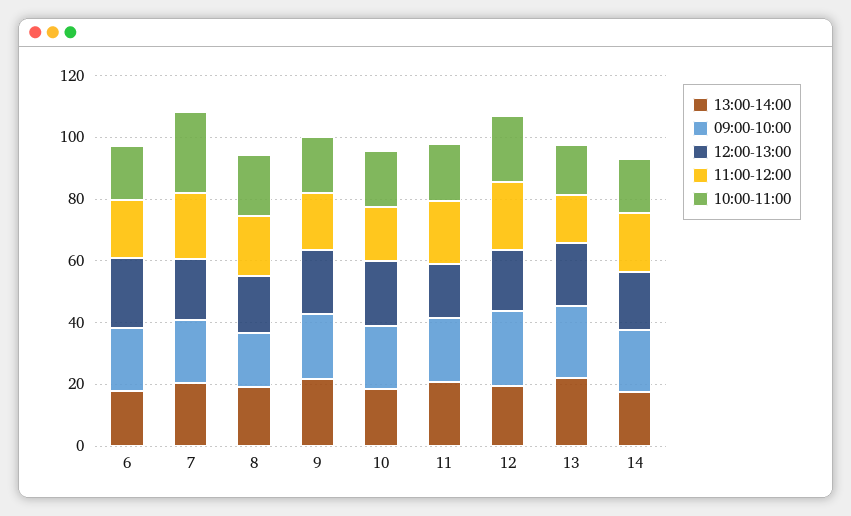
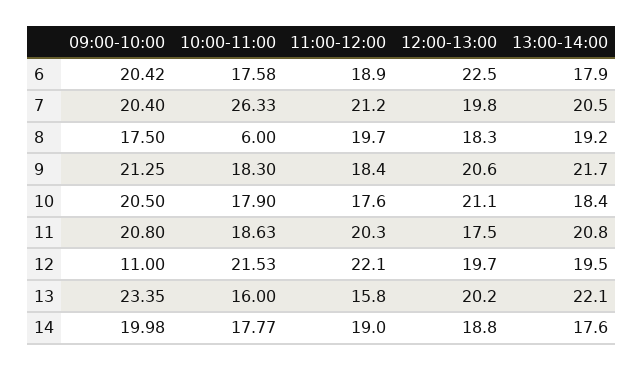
10:00-11:00, 8: 20 -> 6
09:00-10:00, 12: 25 -> 11

